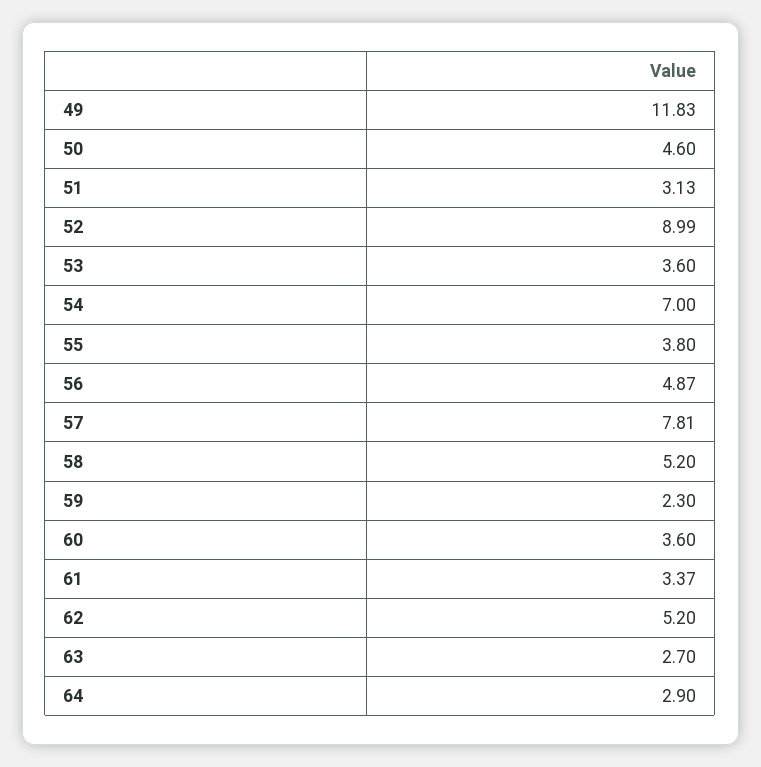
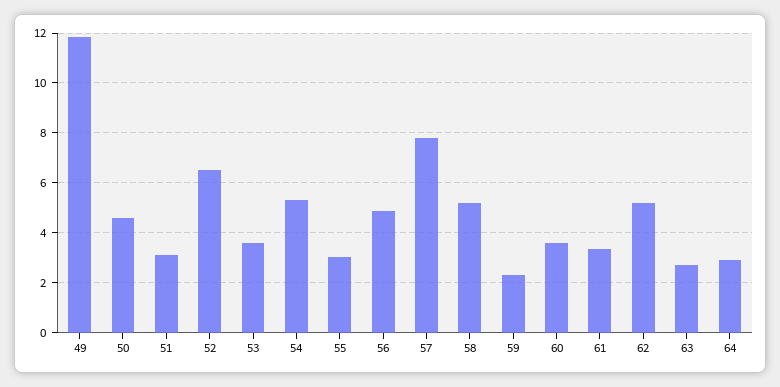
52: 8.99 -> 6.5
54: 7 -> 5.25
55: 3.8 -> 3

